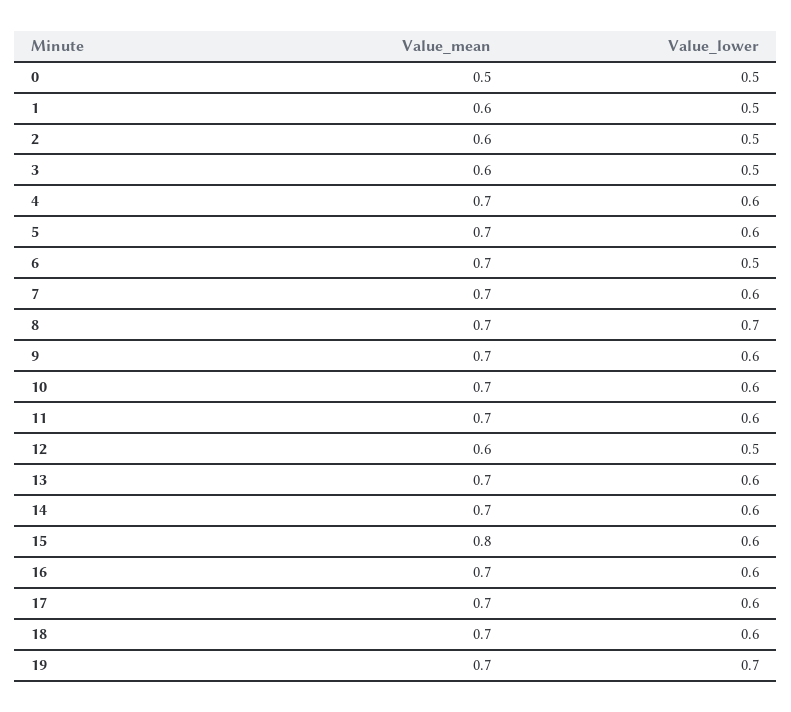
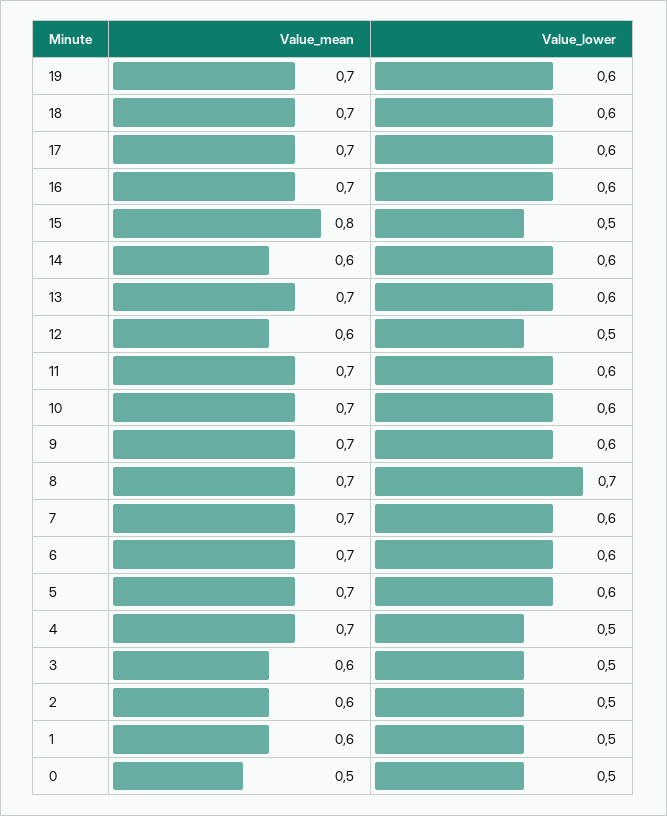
Value_lower, 4: 0.6 -> 0.5
Value_lower, 6: 0.5 -> 0.6
Value_mean, 14: 0.7 -> 0.6
Value_lower, 15: 0.6 -> 0.5
Value_lower, 19: 0.7 -> 0.6

